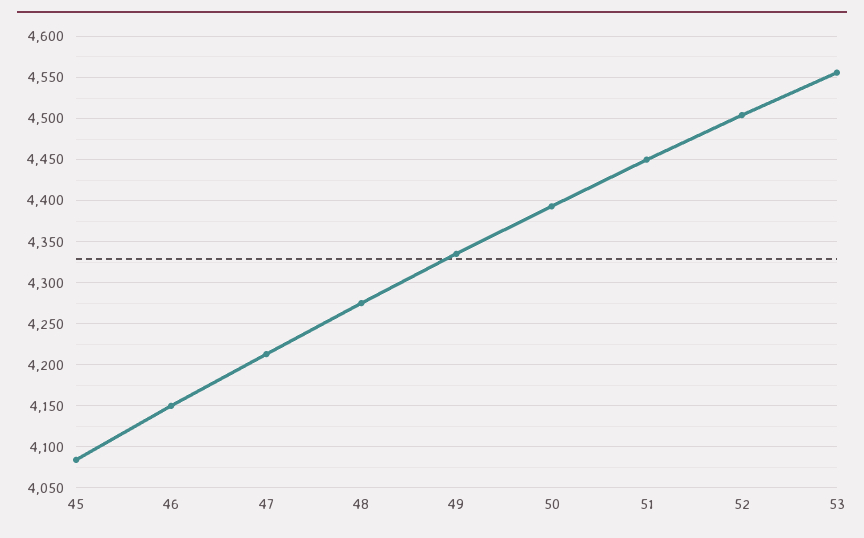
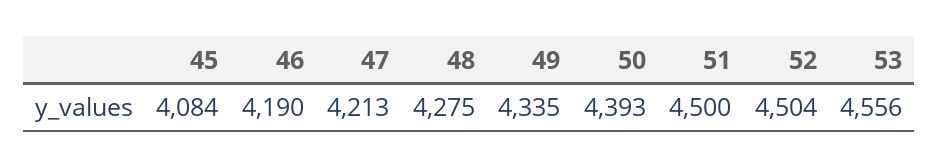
46: 4150 -> 4190
51: 4450 -> 4500

